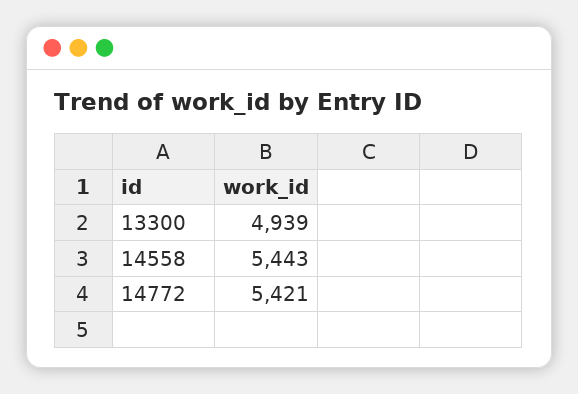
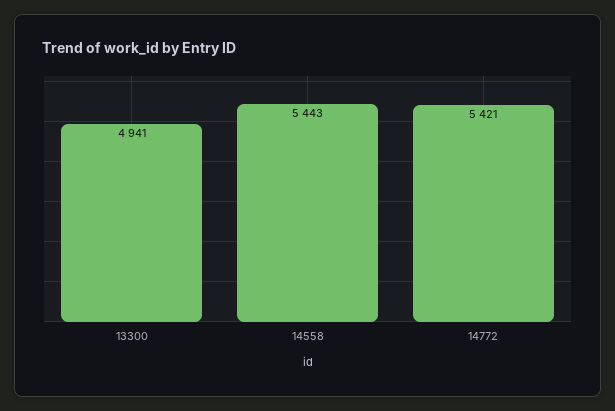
13300: 4939 -> 4941

